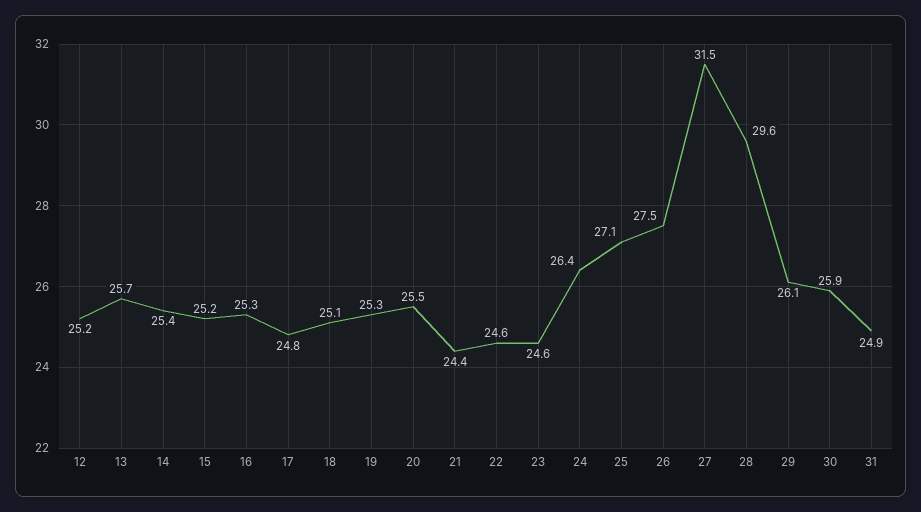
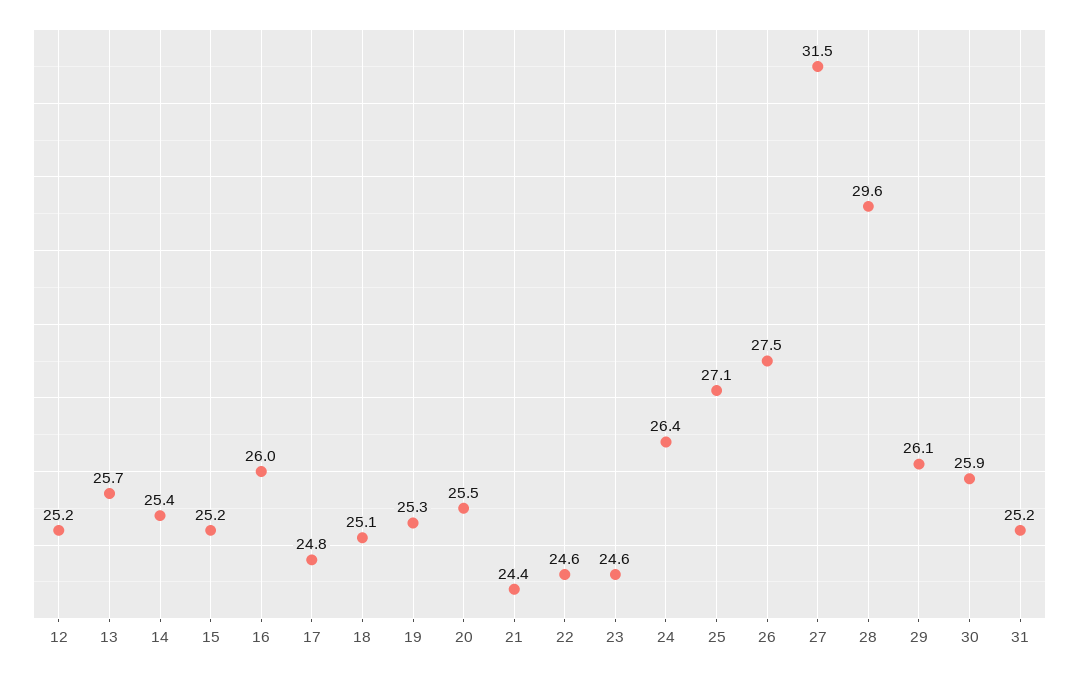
16: 25.3 -> 26
31: 24.9 -> 25.2

